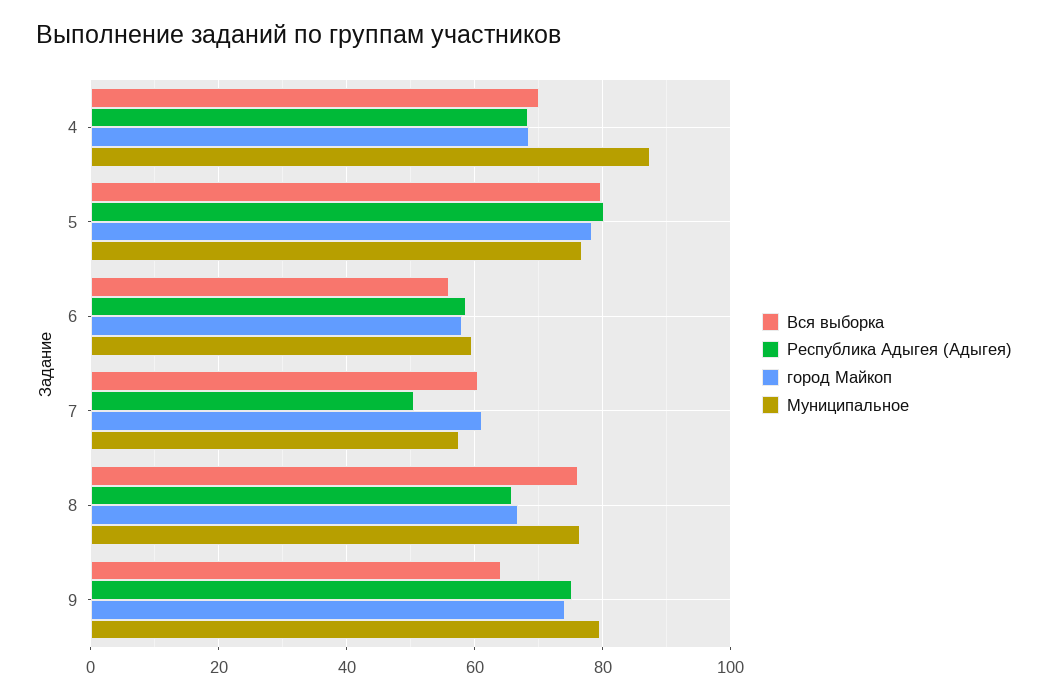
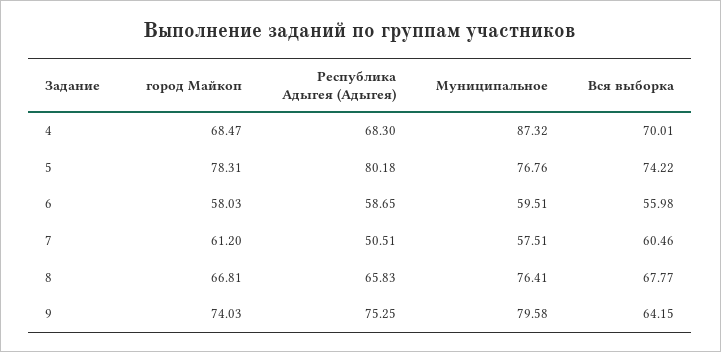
Вся выборка, 5: 80 -> 74.22
Вся выборка, 8: 76 -> 67.77

